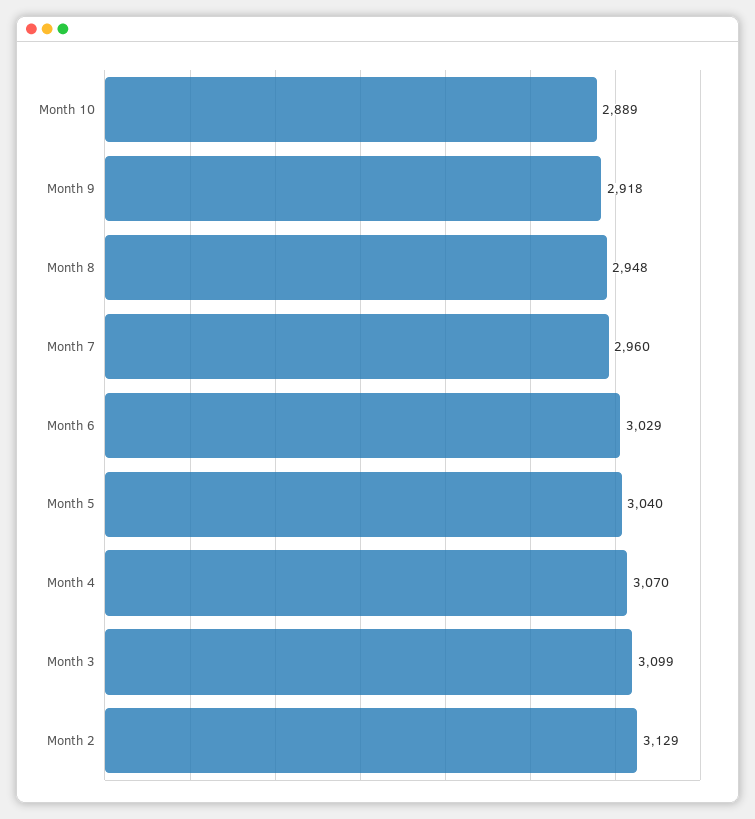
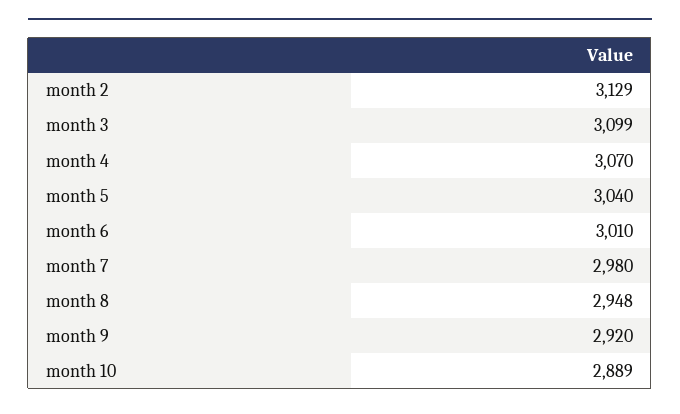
Month 9: 2918 -> 2920
Month 7: 2960 -> 2980
Month 6: 3029 -> 3010

